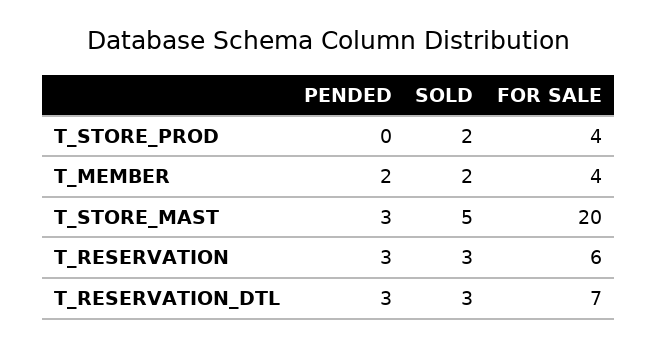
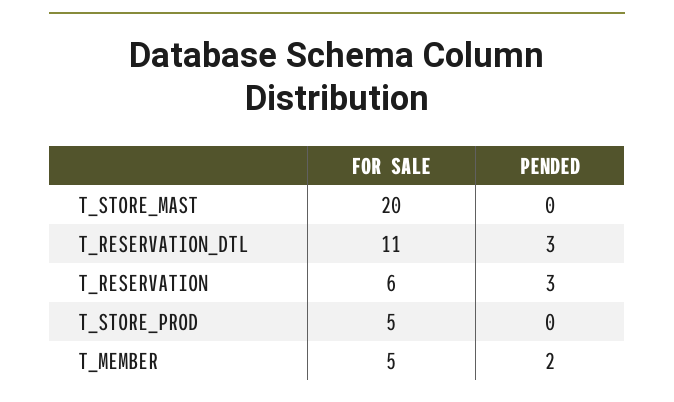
SOLD, T_STORE_PROD: 2 -> none
FOR SALE, T_STORE_PROD: 4 -> 5
SOLD, T_MEMBER: 2 -> none
FOR SALE, T_MEMBER: 4 -> 5
PENDED, T_STORE_MAST: 3 -> 0
SOLD, T_STORE_MAST: 5 -> none
SOLD, T_RESERVATION: 3 -> none
SOLD, T_RESERVATION_DTL: 3 -> none
FOR SALE, T_RESERVATION_DTL: 7 -> 11

